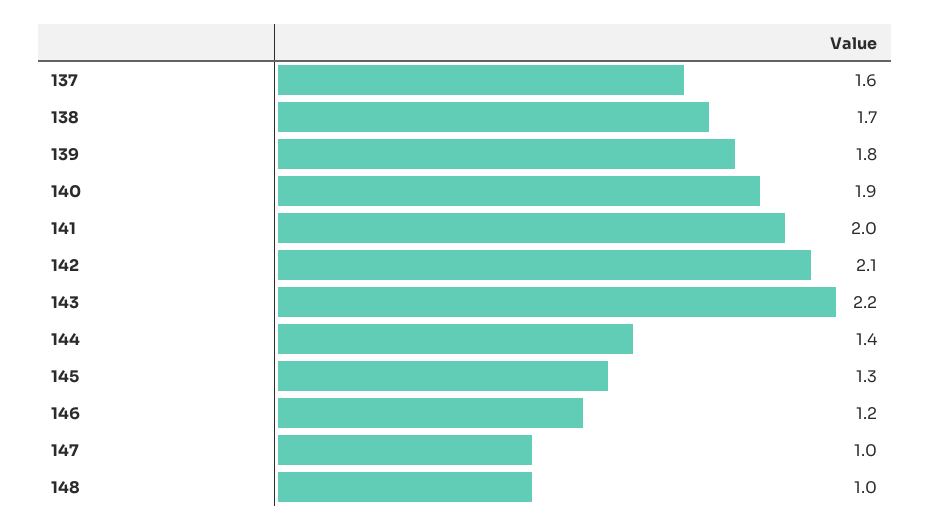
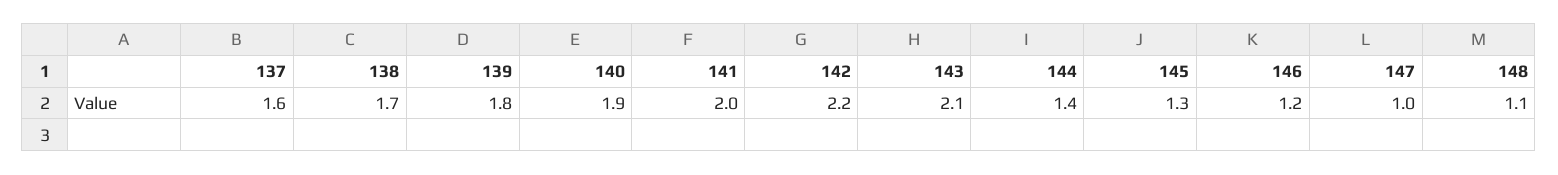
142: 2.1 -> 2.2
143: 2.2 -> 2.1
148: 1 -> 1.1

